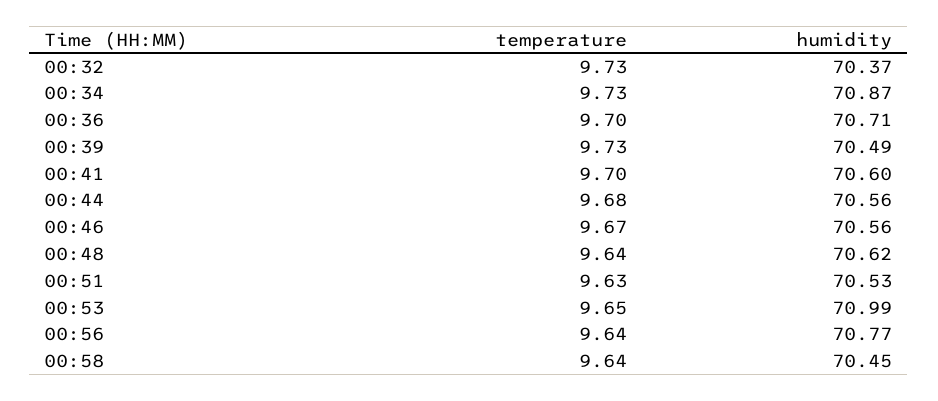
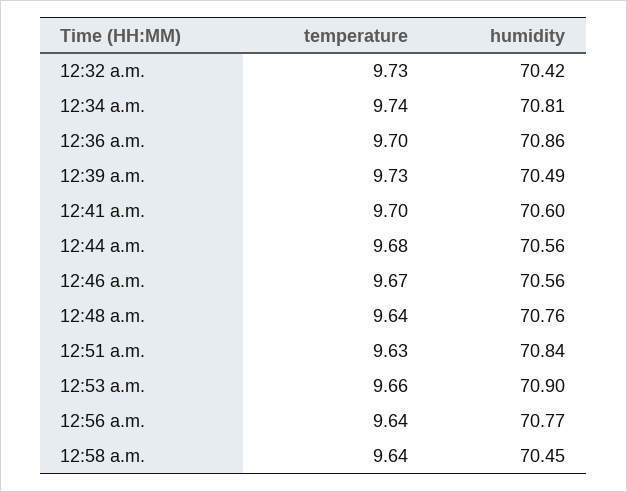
humidity, 00:32: 70.37 -> 70.42
temperature, 00:34: 9.73 -> 9.74
humidity, 00:34: 70.87 -> 70.81
humidity, 00:36: 70.71 -> 70.86
humidity, 00:48: 70.62 -> 70.76
humidity, 00:51: 70.53 -> 70.84
temperature, 00:53: 9.65 -> 9.66
humidity, 00:53: 70.99 -> 70.9

